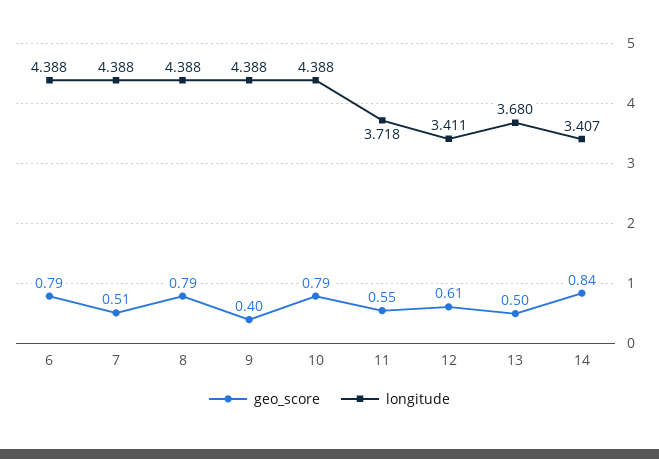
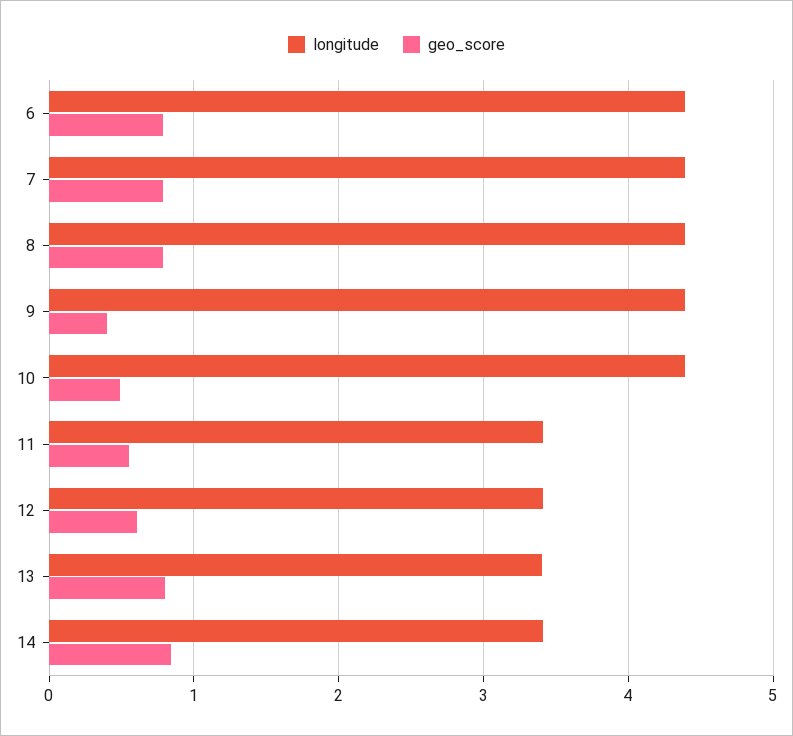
geo_score, 7: 0.51 -> 0.8
geo_score, 10: 0.79 -> 0.5
longitude, 11: 3.718 -> 3.4
geo_score, 13: 0.5 -> 0.8
longitude, 13: 3.68 -> 3.4

